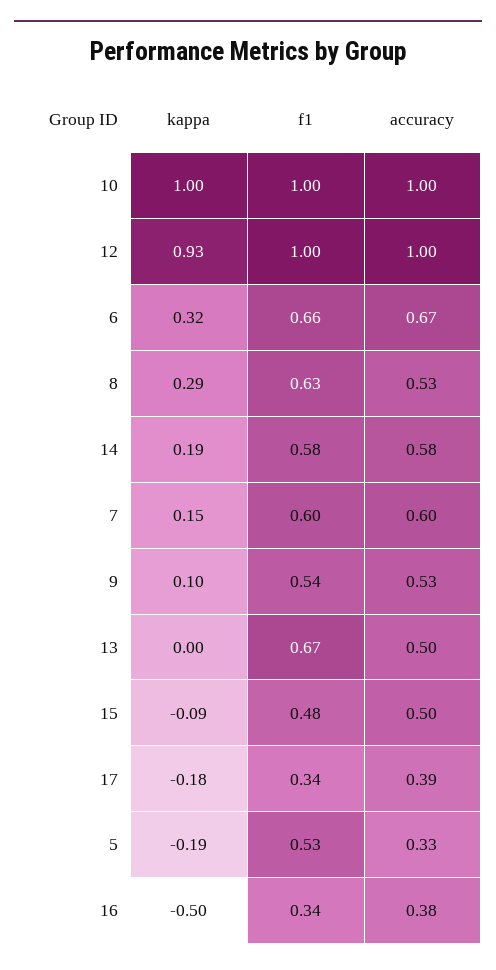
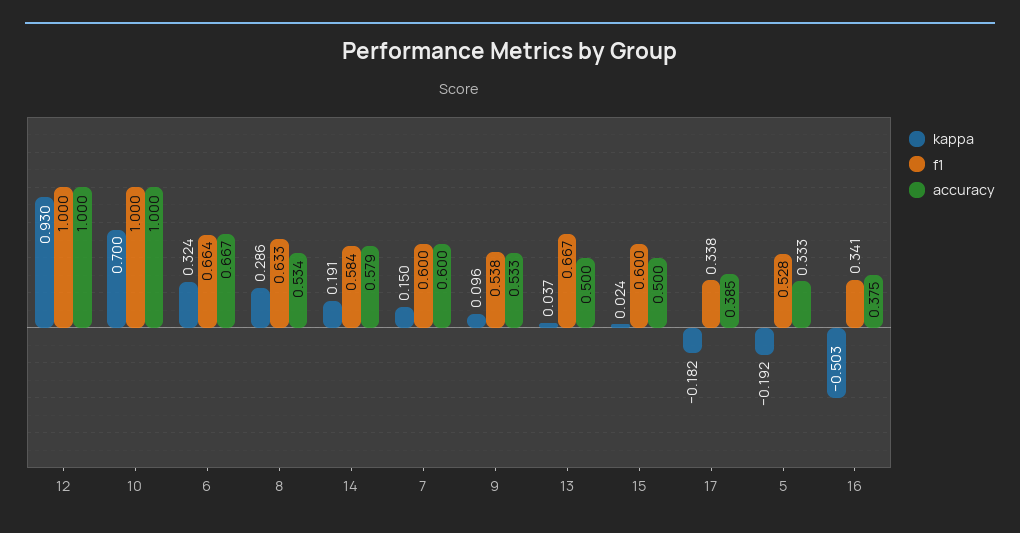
kappa, 10: 1 -> 0.7
kappa, 13: 0 -> 0.037
kappa, 15: -0.09 -> 0.024
f1, 15: 0.48 -> 0.6

